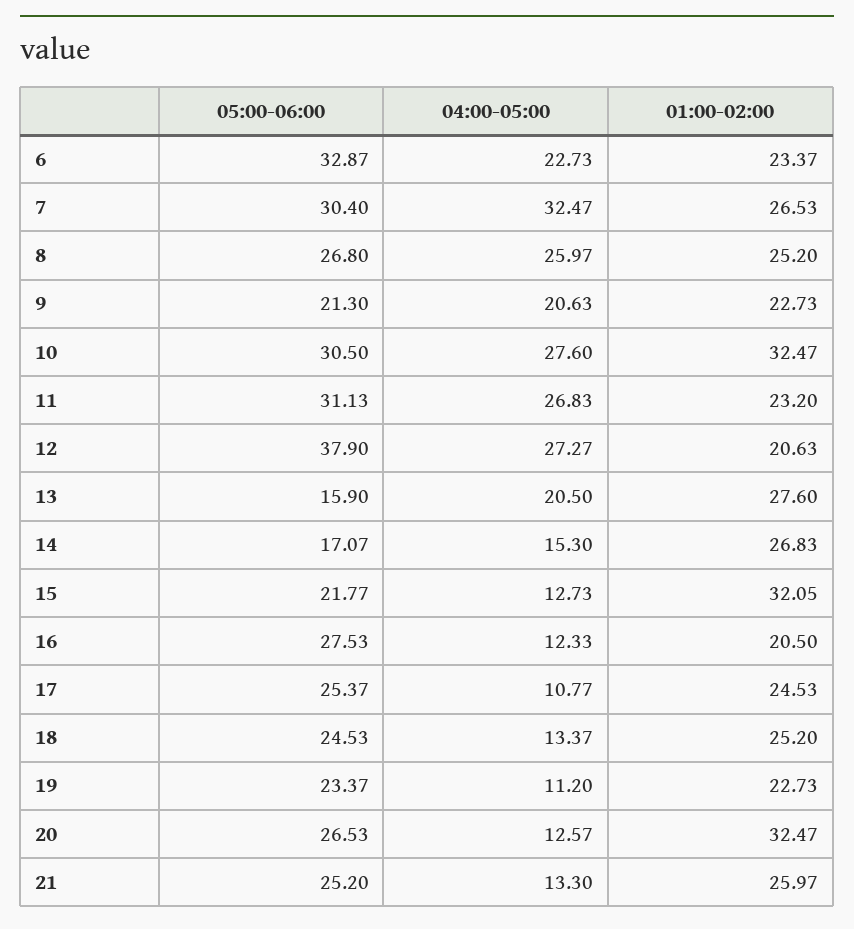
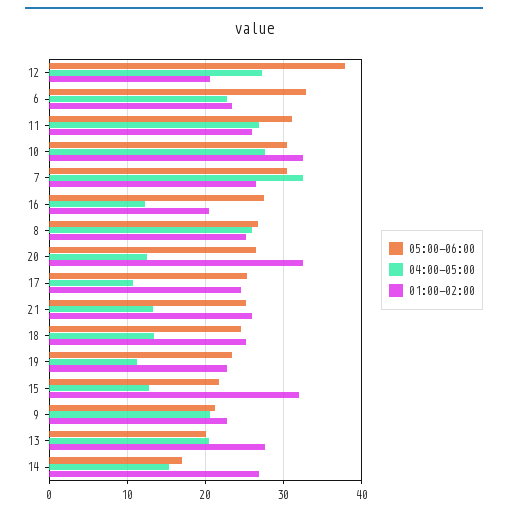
01:00-02:00, 11: 23.2 -> 26
05:00-06:00, 13: 15.9 -> 20

